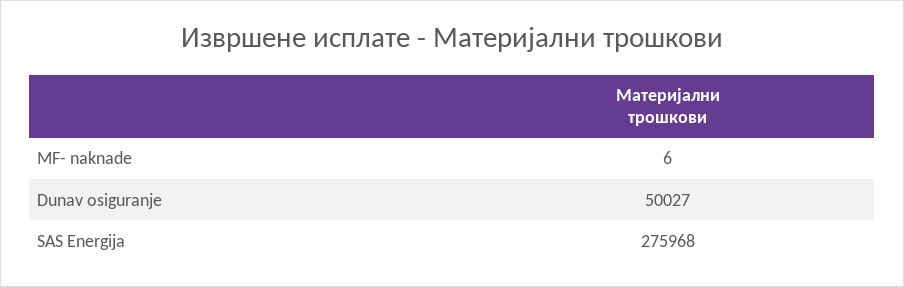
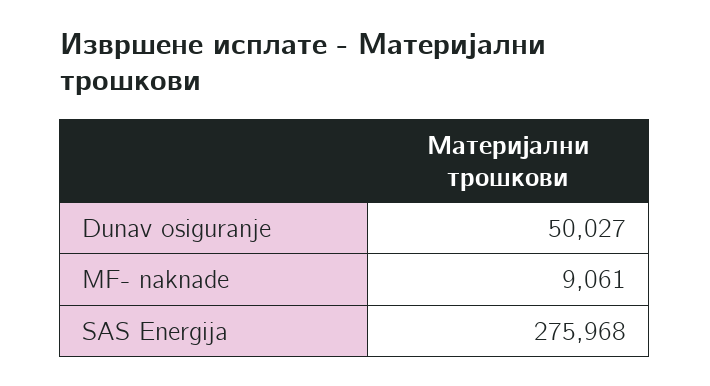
MF- naknade: 6 -> 9061

